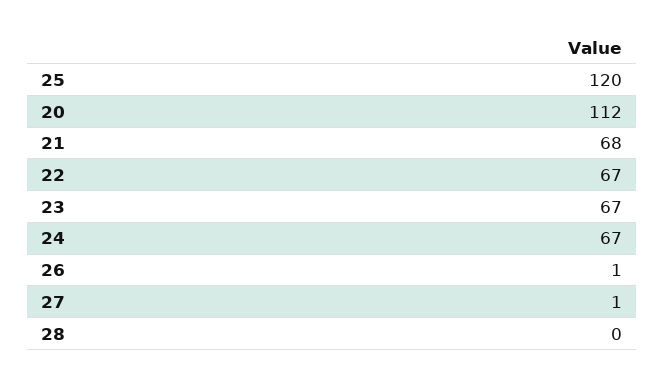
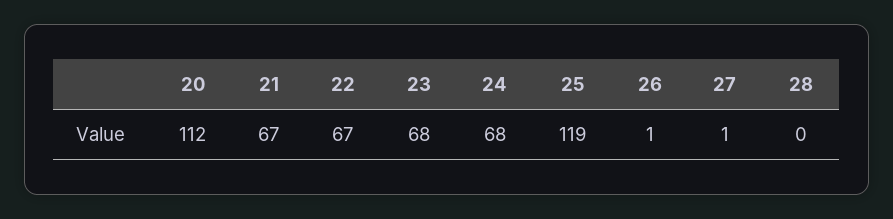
25: 120 -> 119
21: 68 -> 67
23: 67 -> 68
24: 67 -> 68

